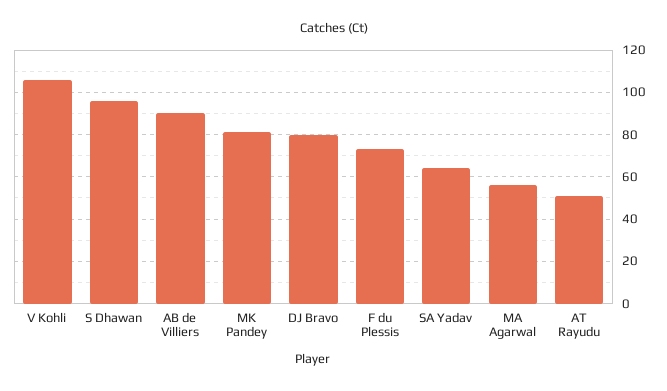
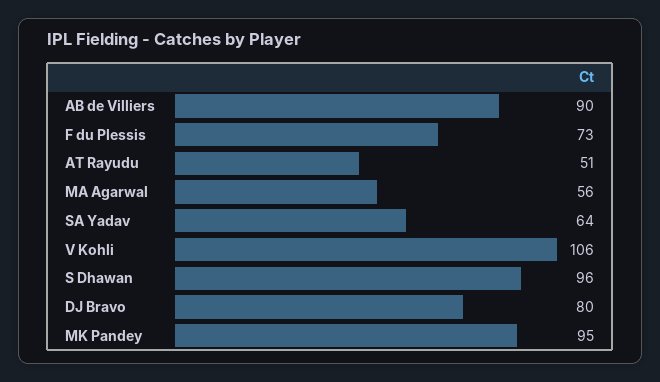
MK Pandey: 80 -> 95

